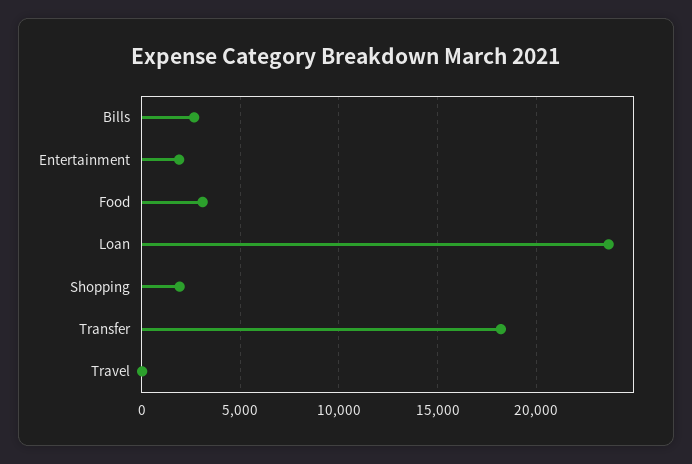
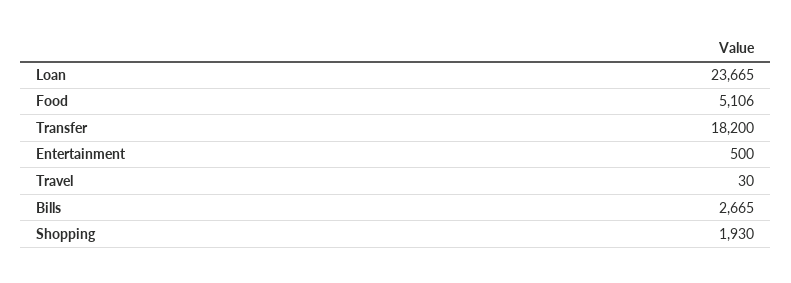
Entertainment: 2000 -> 500
Food: 3000 -> 5106

